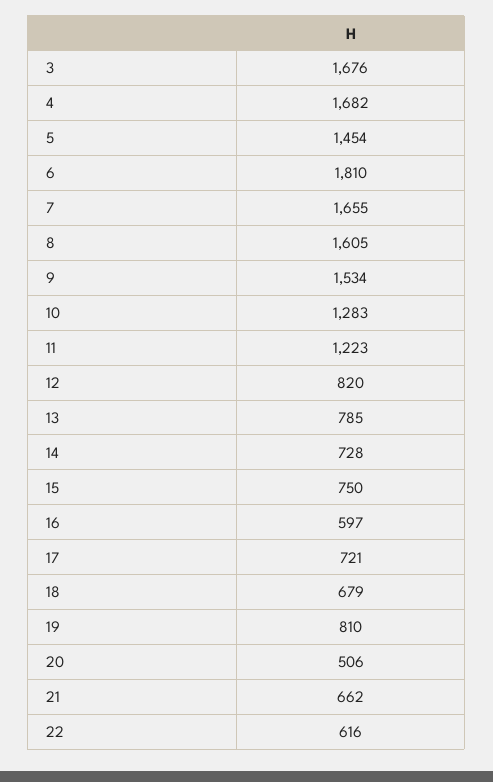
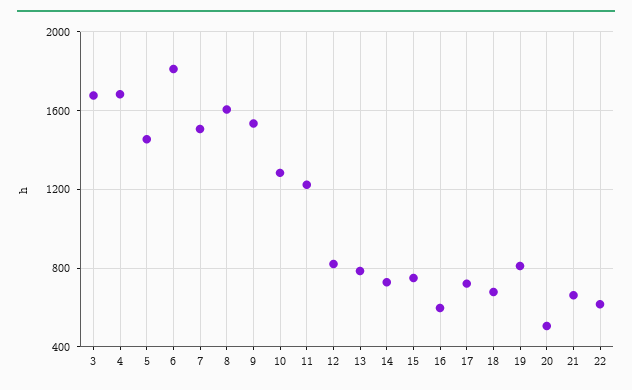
7: 1655 -> 1500

